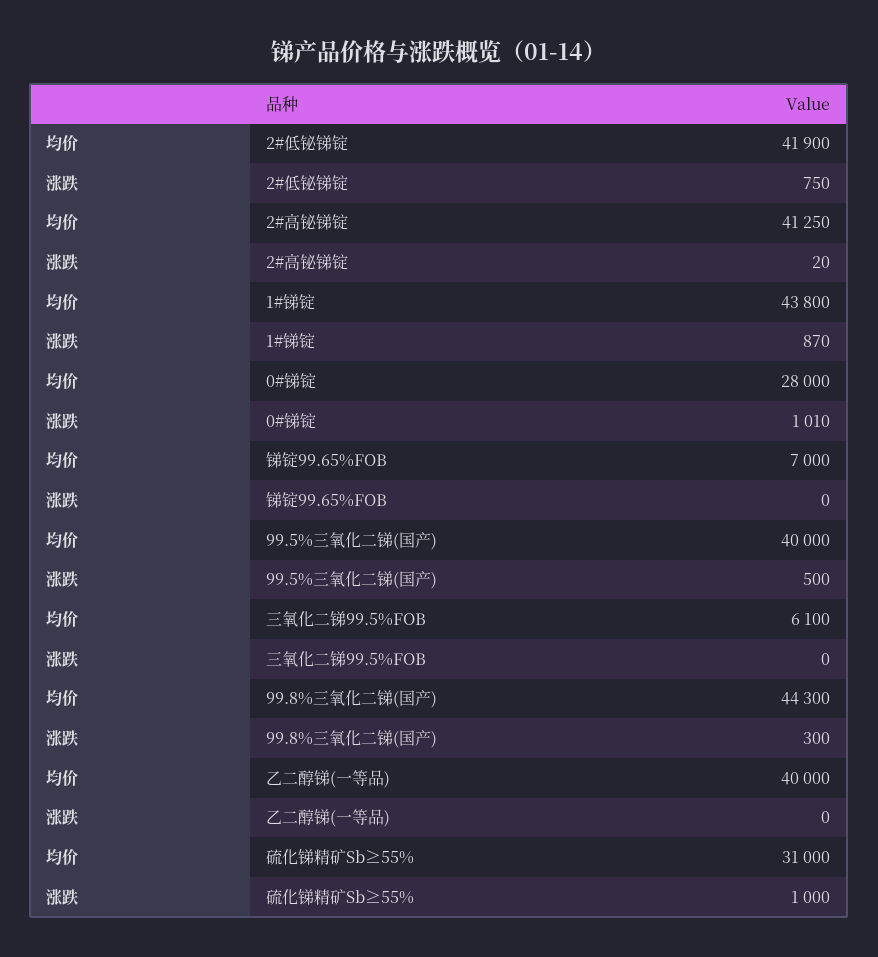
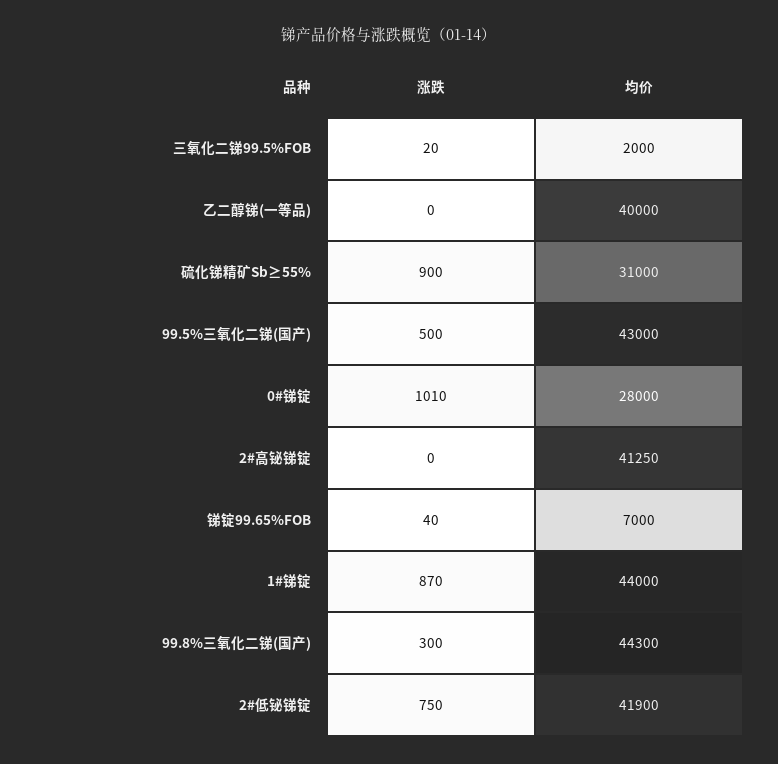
涨跌, 2#高铋锑锭: 20 -> 0
均价, 1#锑锭: 43800 -> 44000
涨跌, 锑锭99.65%FOB: 0 -> 40
均价, 99.5%三氧化二锑(国产): 40000 -> 43000
均价, 三氧化二锑99.5%FOB: 6100 -> 2000
涨跌, 三氧化二锑99.5%FOB: 0 -> 20
涨跌, 硫化锑精矿Sb≥55%: 1000 -> 900

